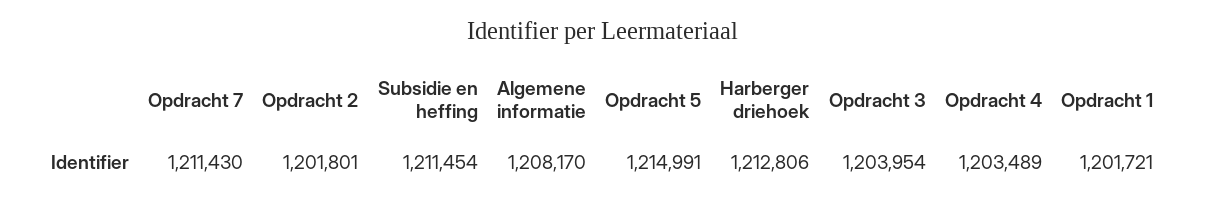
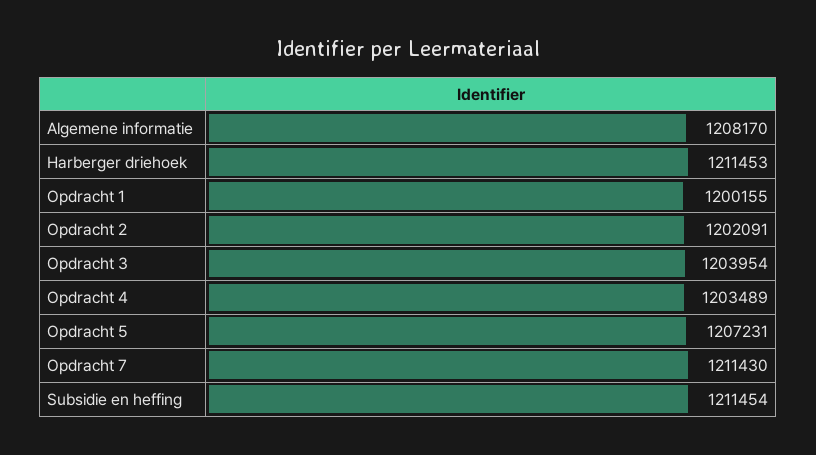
Opdracht 2: 1201801 -> 1202091
Opdracht 5: 1214991 -> 1207231
Harberger driehoek: 1212806 -> 1211453
Opdracht 1: 1201721 -> 1200155

